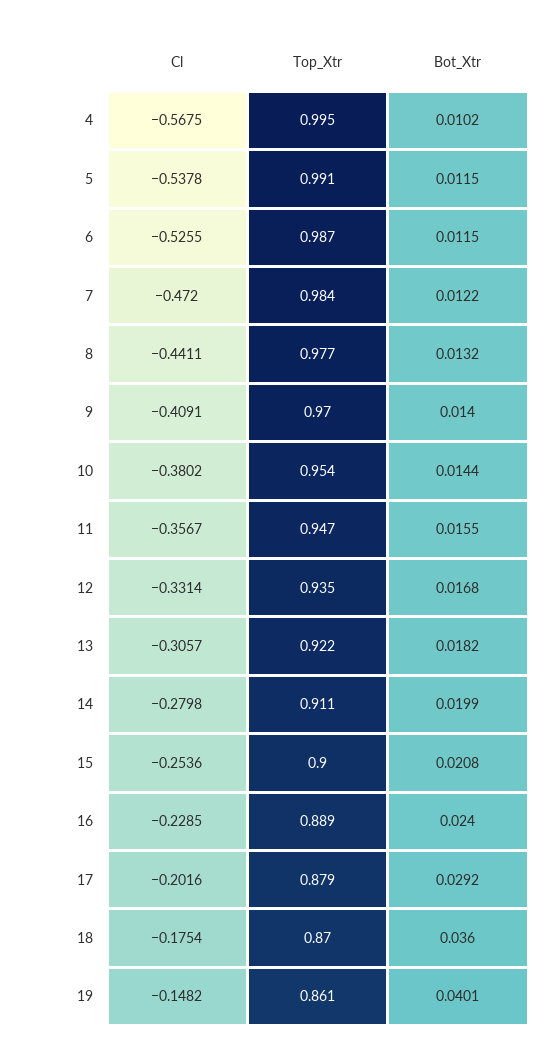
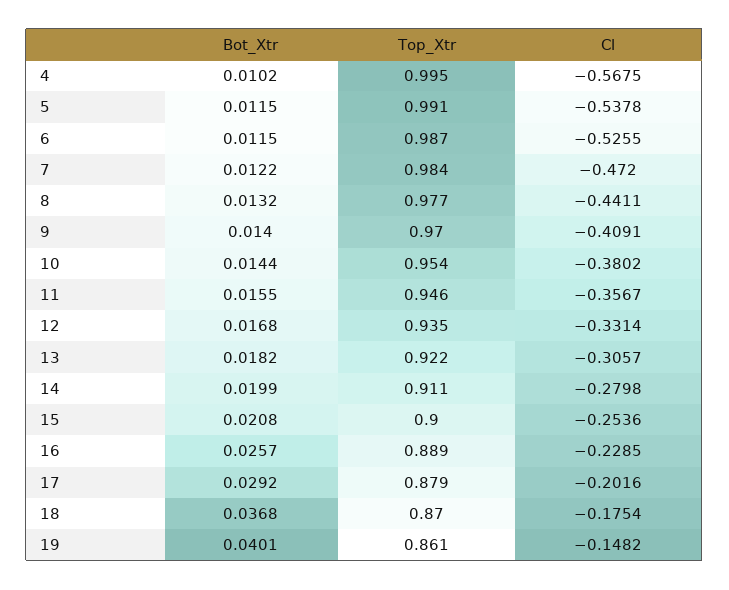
Top_Xtr, 11: 0.947 -> 0.946
Bot_Xtr, 16: 0.024 -> 0.0257
Bot_Xtr, 18: 0.036 -> 0.0368

